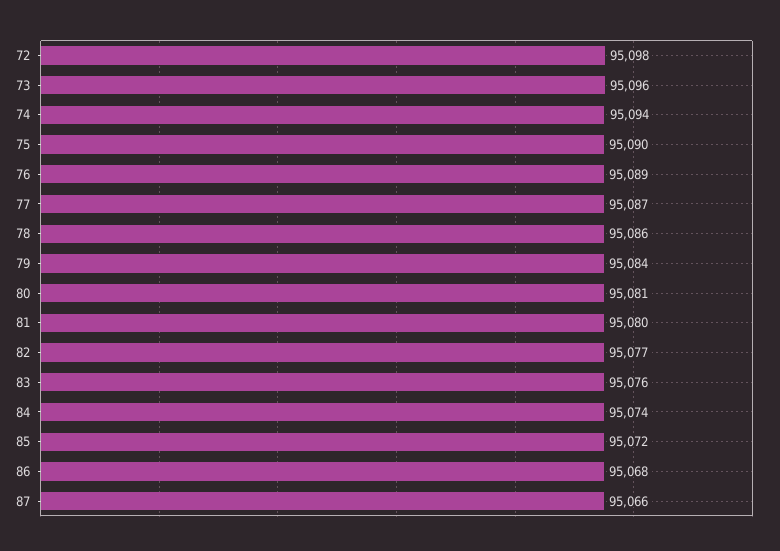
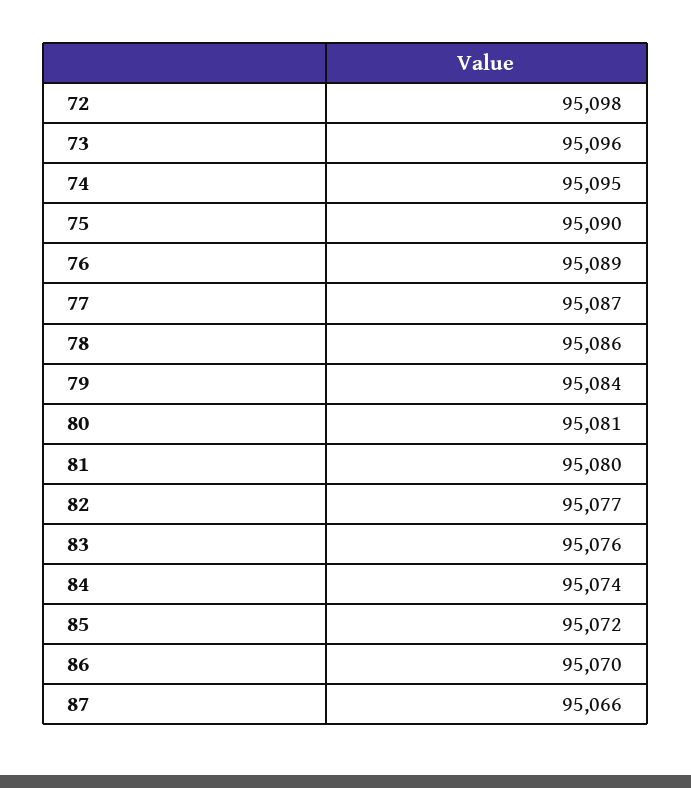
74: 95094 -> 95095
86: 95068 -> 95070

